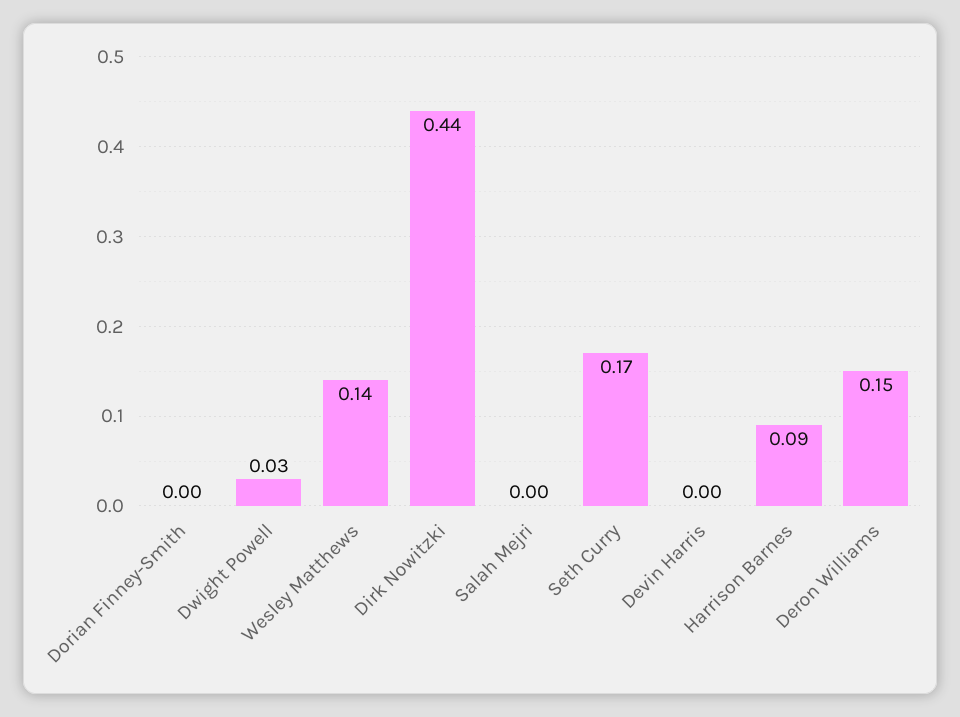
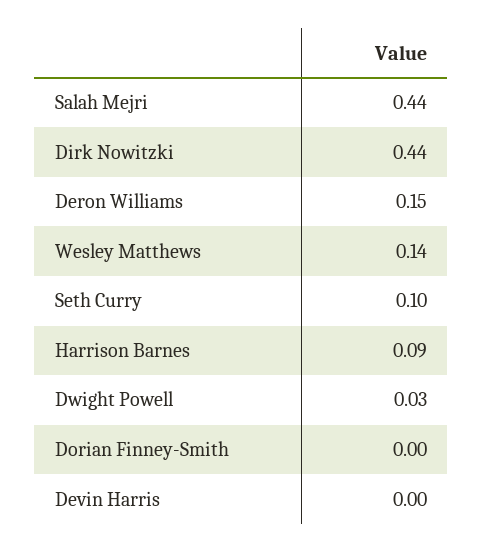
Salah Mejri: 0 -> 0.44
Seth Curry: 0.17 -> 0.1

